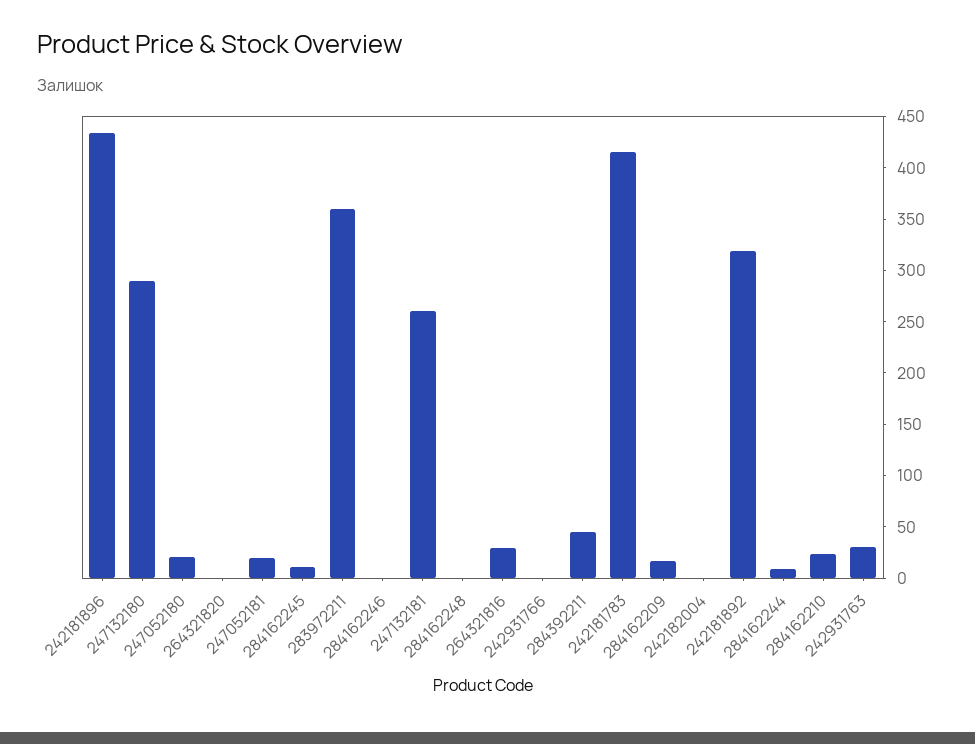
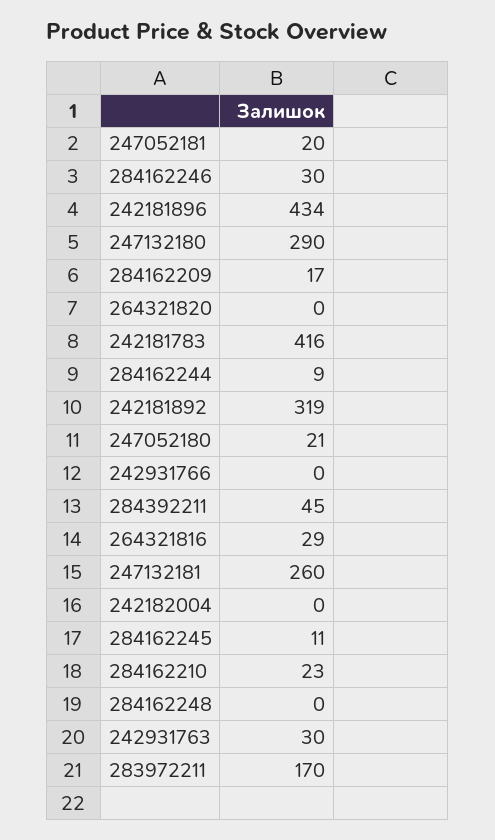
283972211: 360 -> 170
284162246: 0 -> 30

